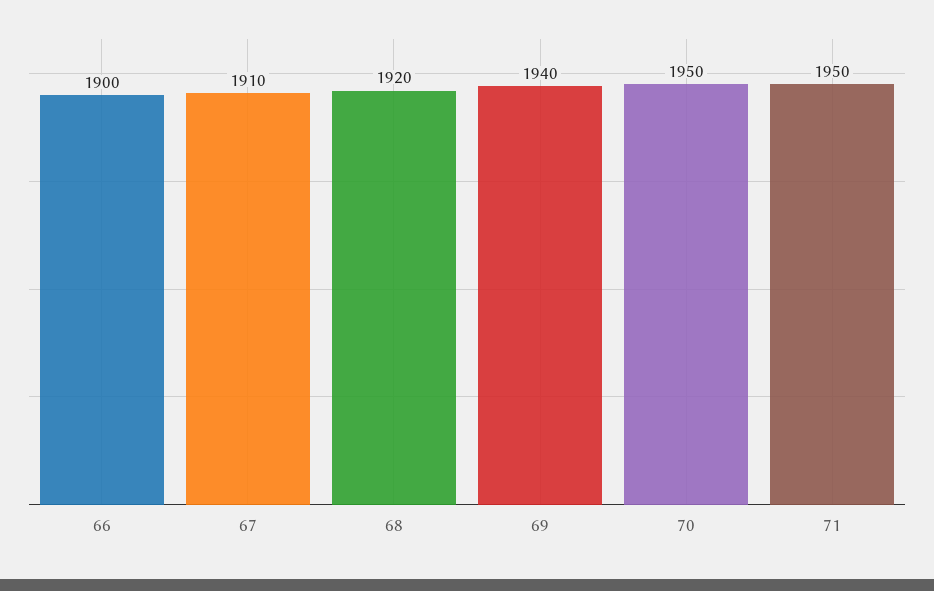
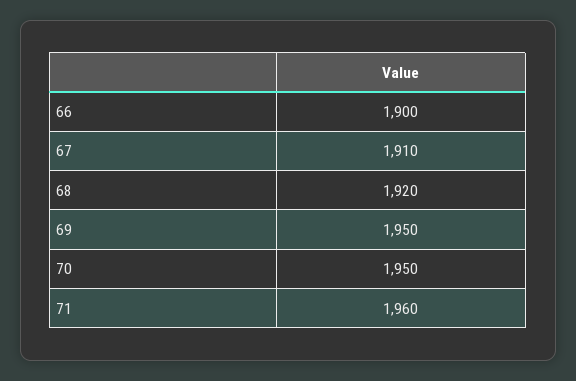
69: 1940 -> 1950
71: 1950 -> 1960

